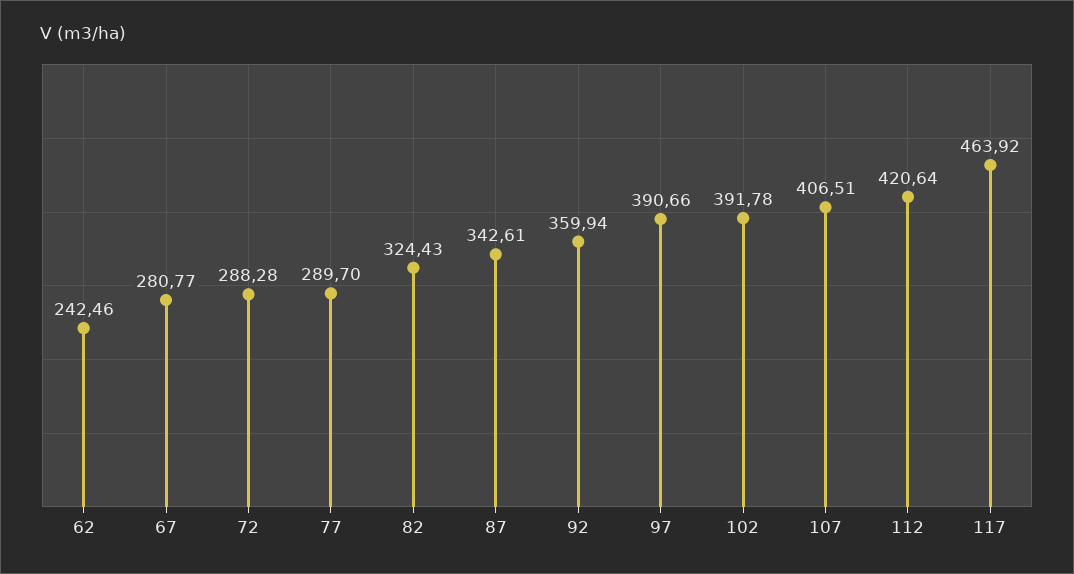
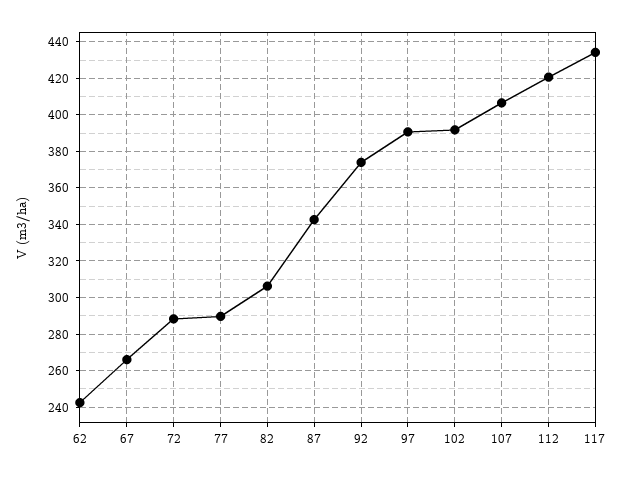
67: 280.77 -> 265
82: 324.43 -> 305
92: 359.94 -> 375
117: 463.92 -> 435

